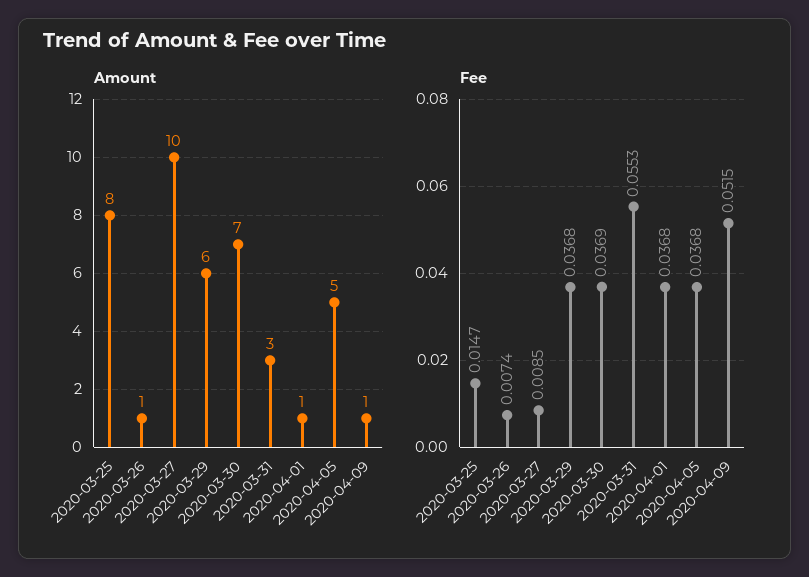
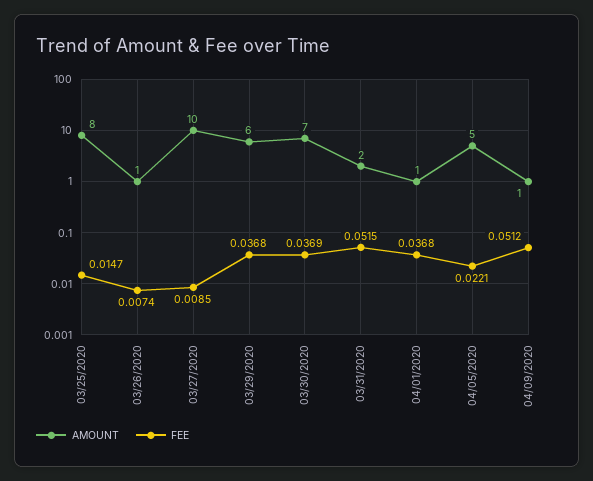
Amount, 2020-03-31: 3 -> 2
Fee, 2020-03-31: 0.0553 -> 0.0515
Fee, 2020-04-05: 0.0368 -> 0.0221
Fee, 2020-04-09: 0.0515 -> 0.0512

